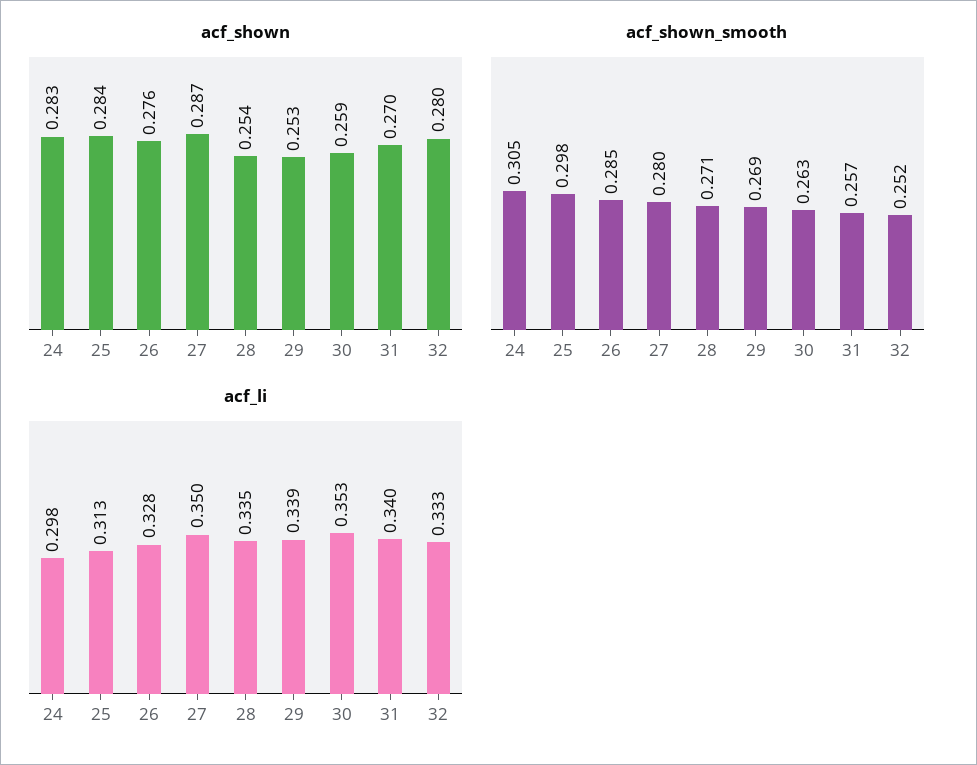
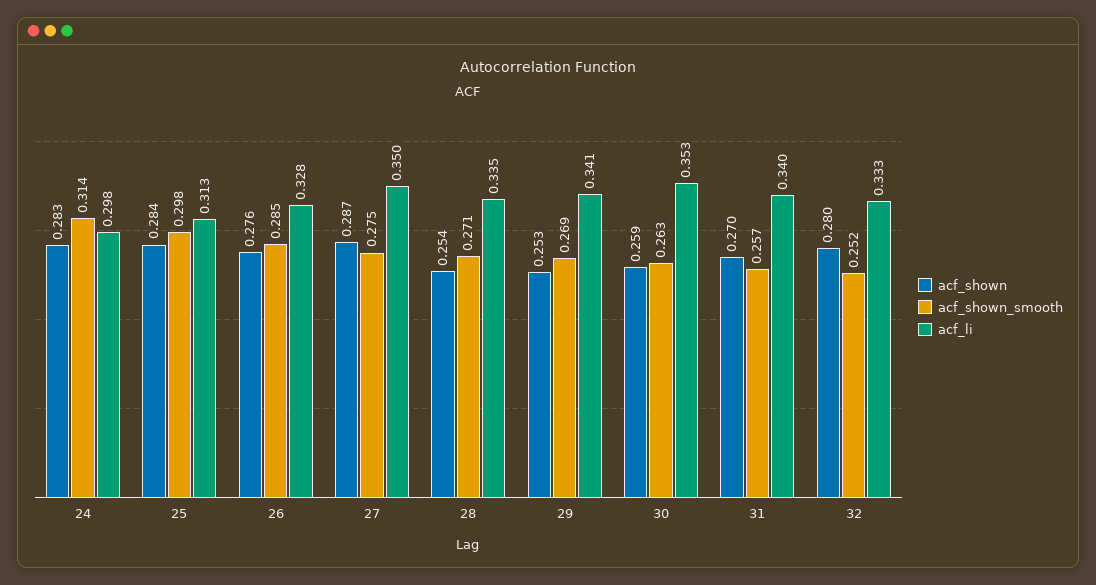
acf_shown_smooth, 24: 0.305 -> 0.314
acf_shown_smooth, 27: 0.28 -> 0.275
acf_li, 29: 0.339 -> 0.341

